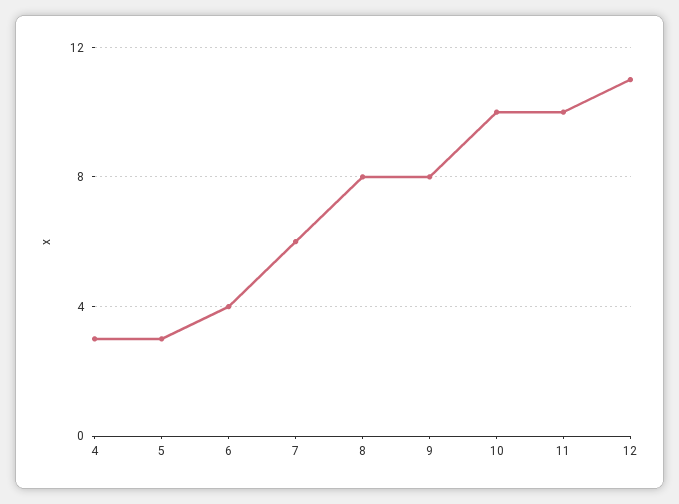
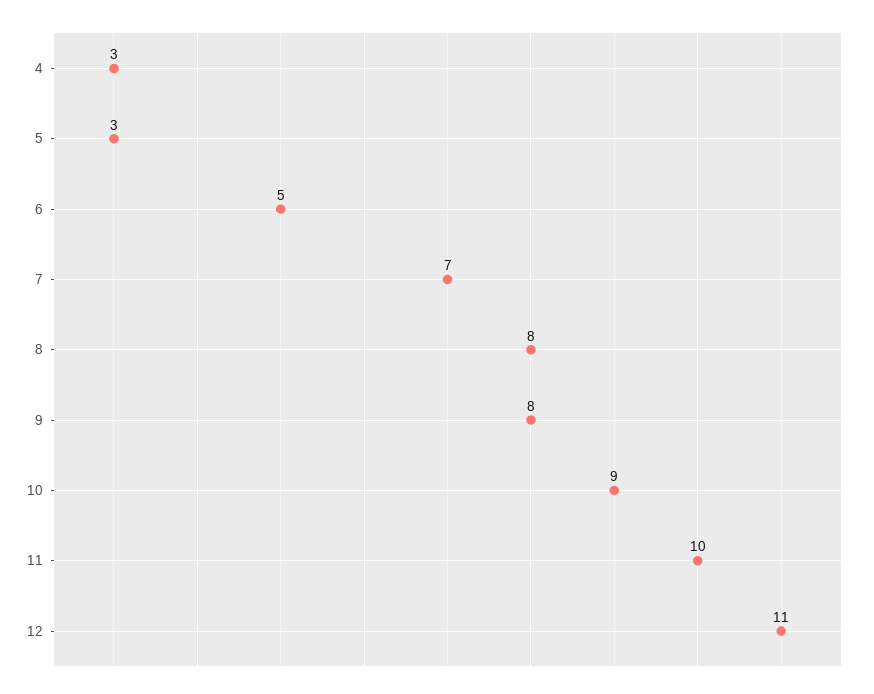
6: 4 -> 5
7: 6 -> 7
10: 10 -> 9

